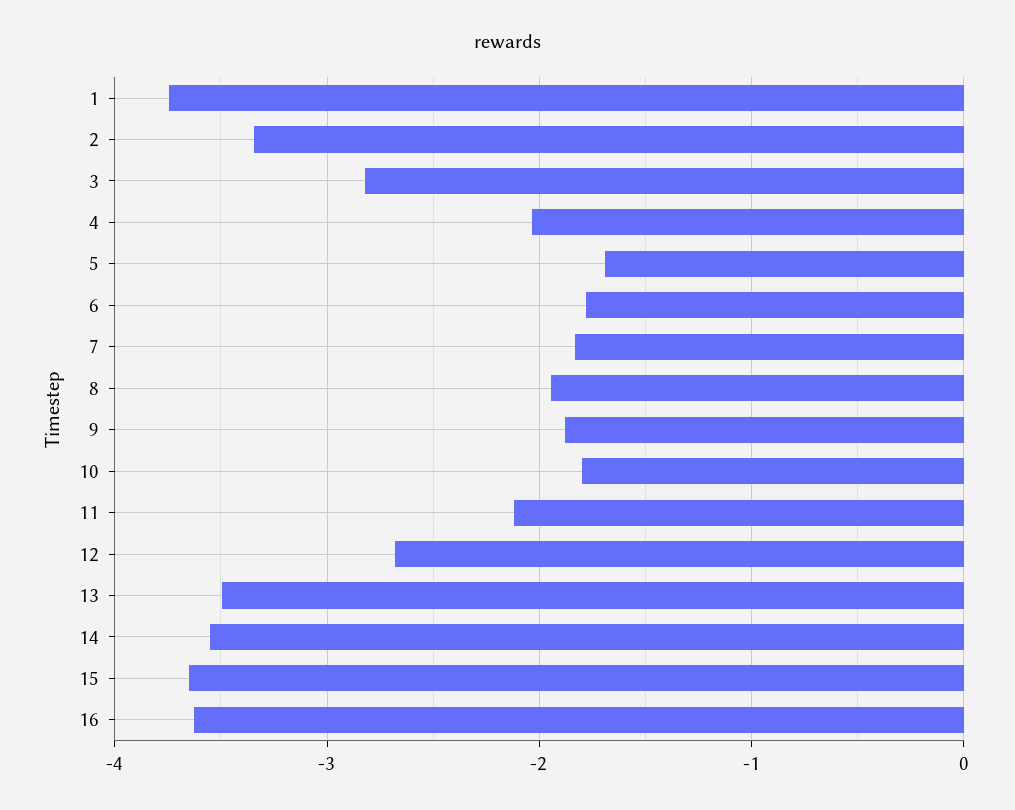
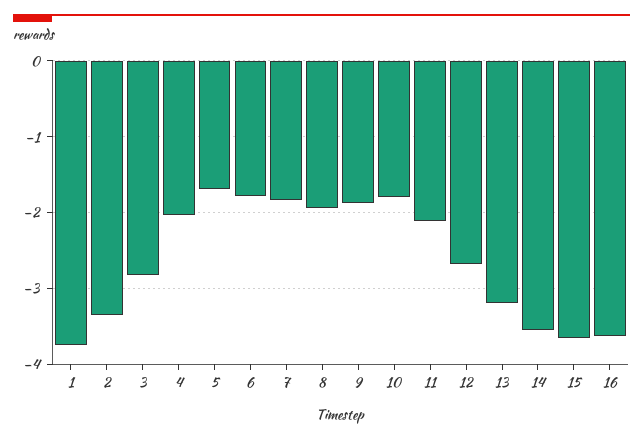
13: -3.5 -> -3.2

